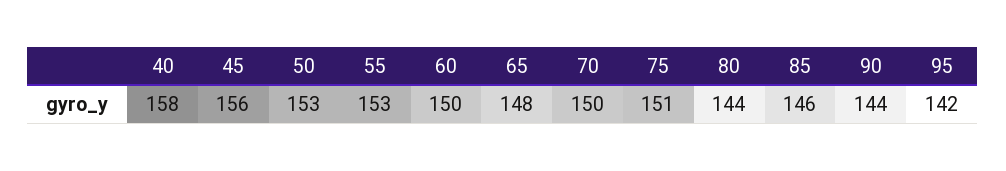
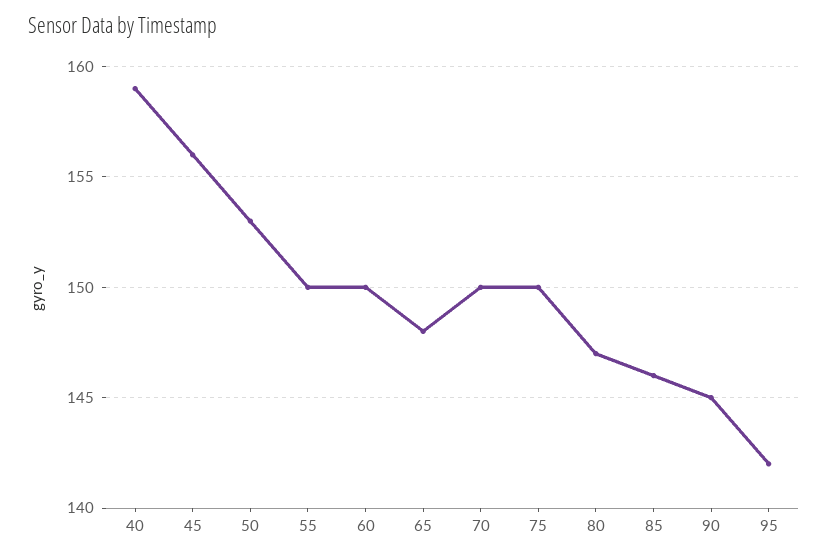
40: 158 -> 159
55: 153 -> 150
75: 151 -> 150
80: 144 -> 147
90: 144 -> 145

